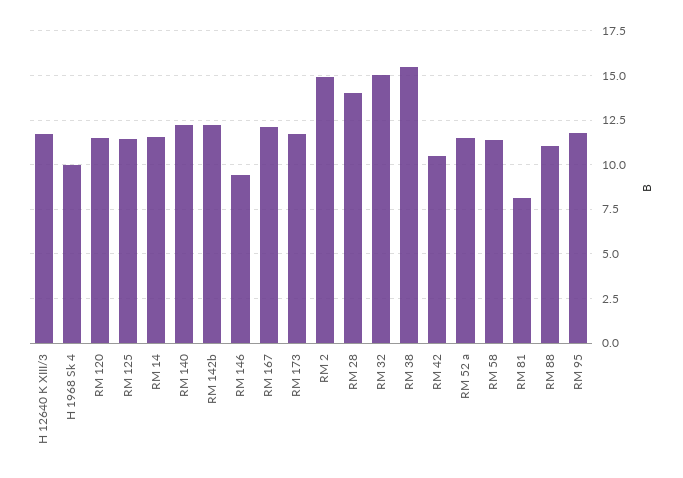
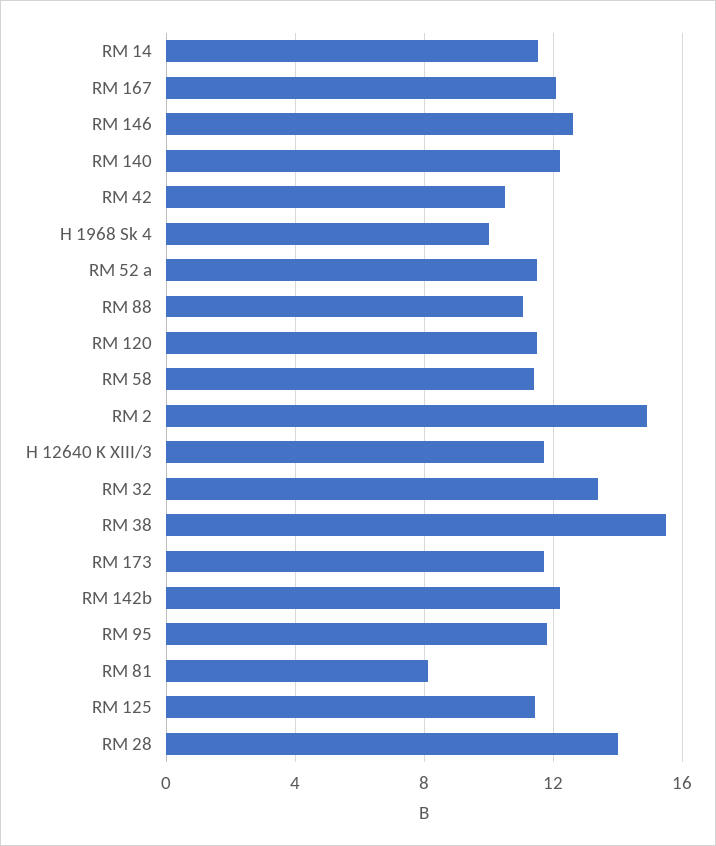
RM 146: 9.5 -> 12.5
RM 32: 15 -> 13.5

